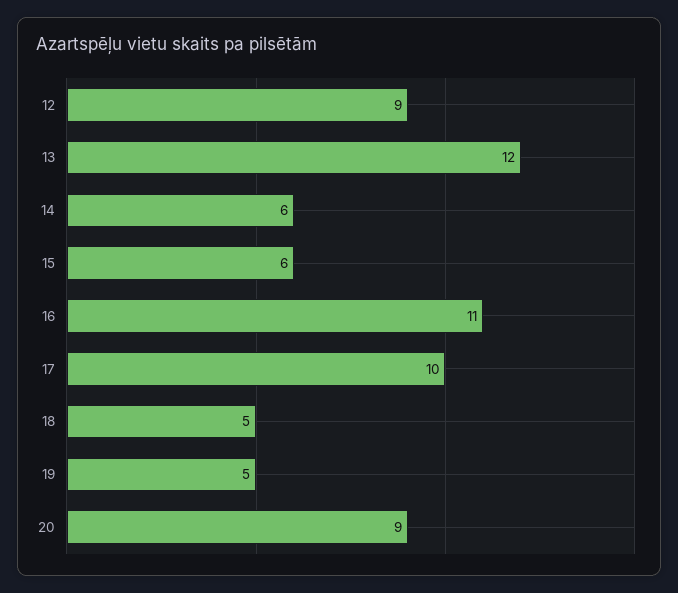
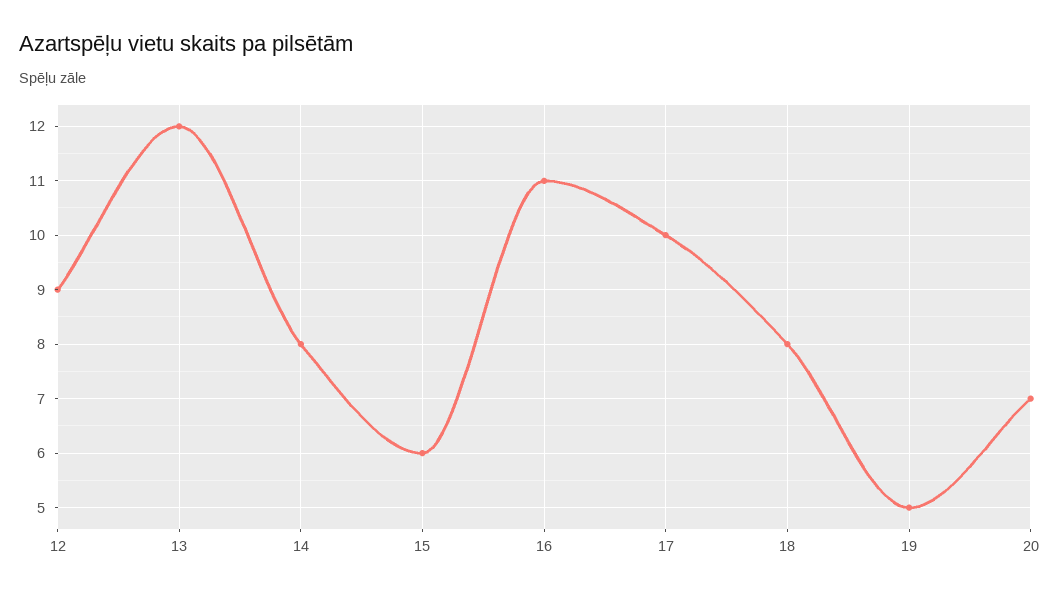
14: 6 -> 8
18: 5 -> 8
20: 9 -> 7

